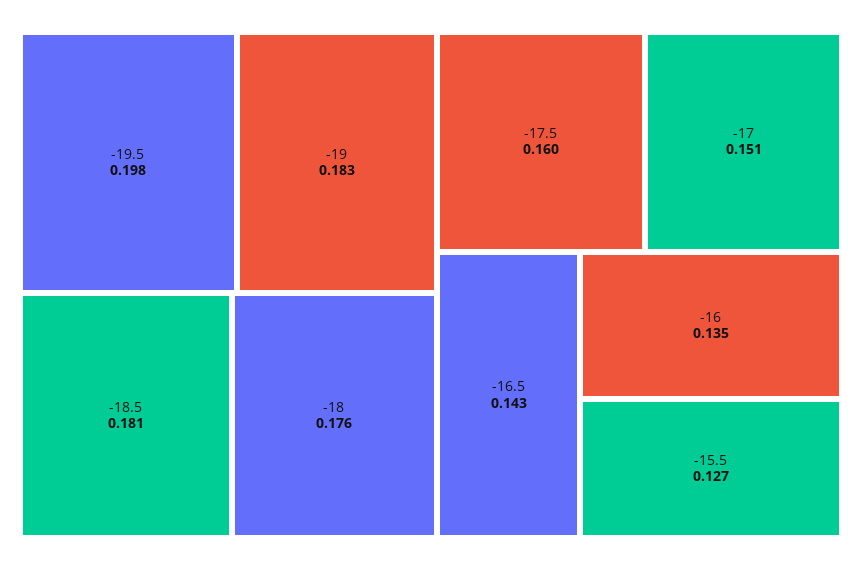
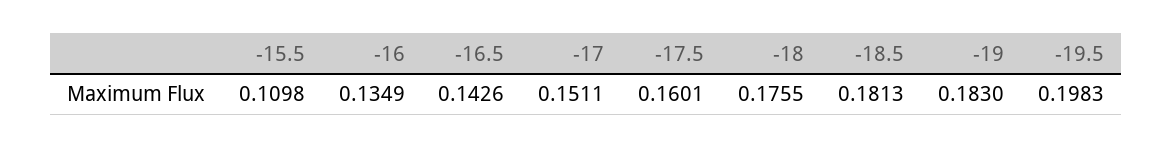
-15.5: 0.127 -> 0.1098

